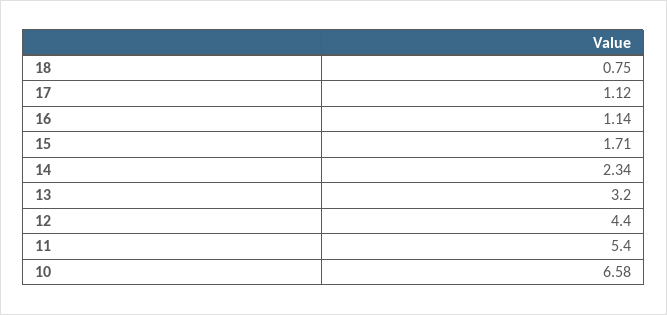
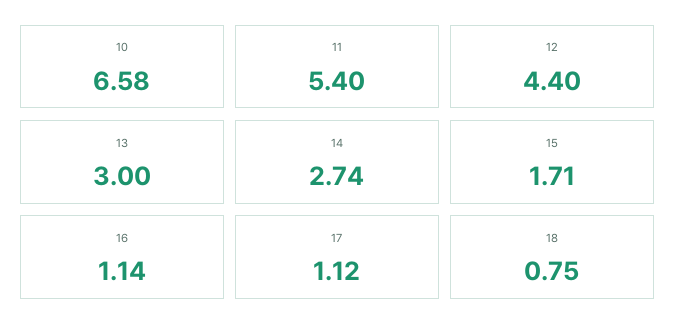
14: 2.34 -> 2.74
13: 3.2 -> 3

